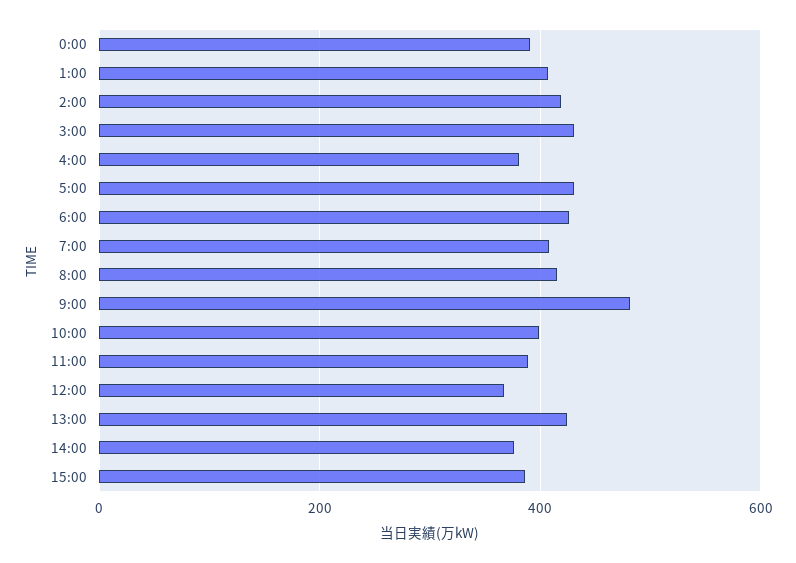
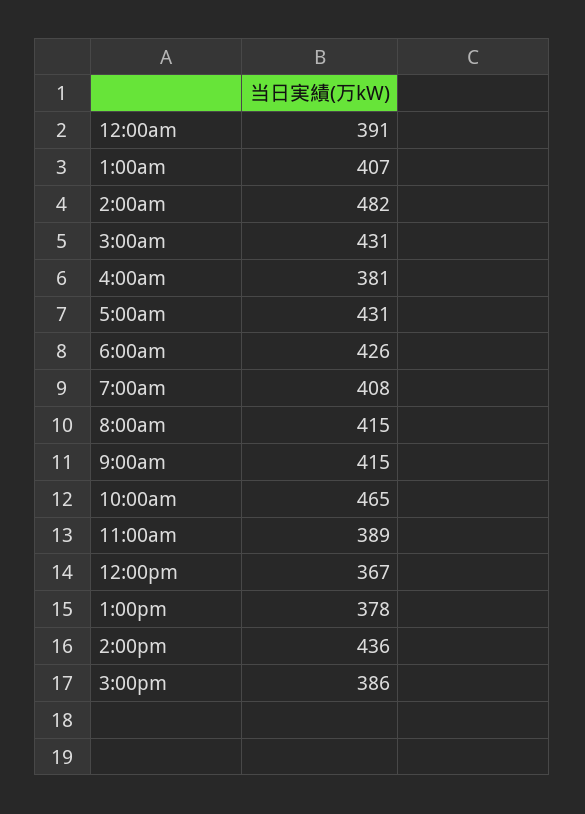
2:00: 420 -> 482
9:00: 480 -> 415
10:00: 400 -> 465
13:00: 420 -> 378
14:00: 380 -> 436

